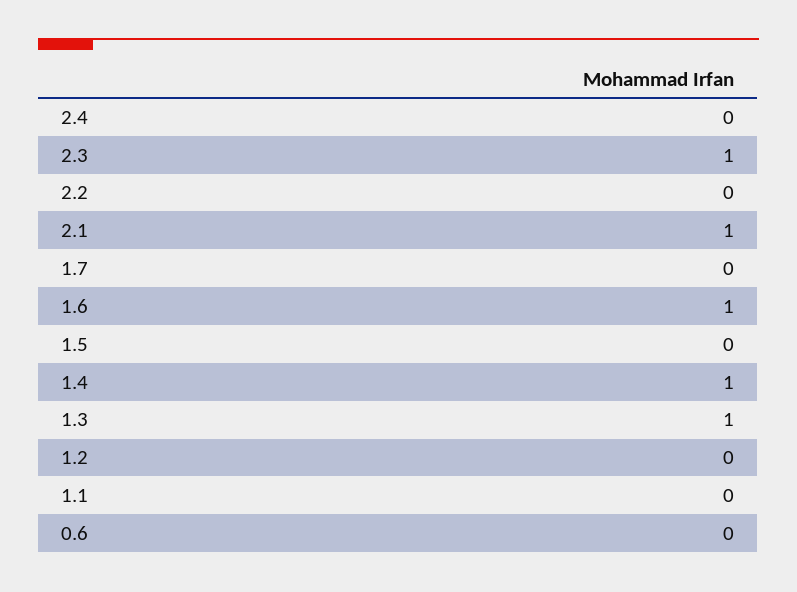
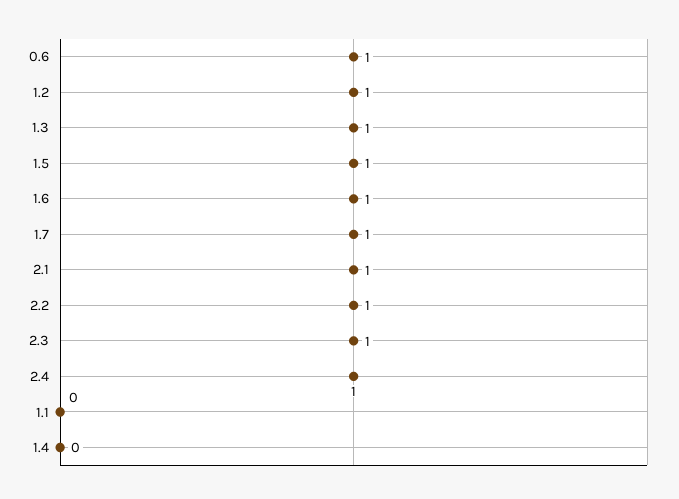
2.4: 0 -> 1
2.2: 0 -> 1
1.7: 0 -> 1
1.5: 0 -> 1
1.4: 1 -> 0
1.2: 0 -> 1
0.6: 0 -> 1

